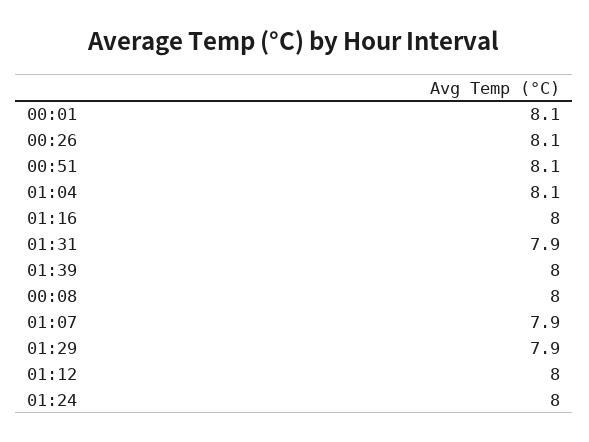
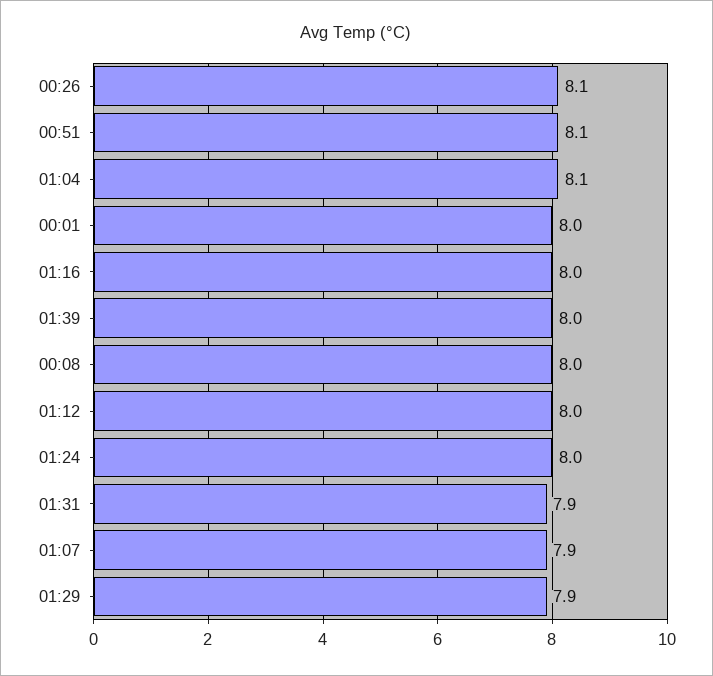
00:01: 8.1 -> 8

